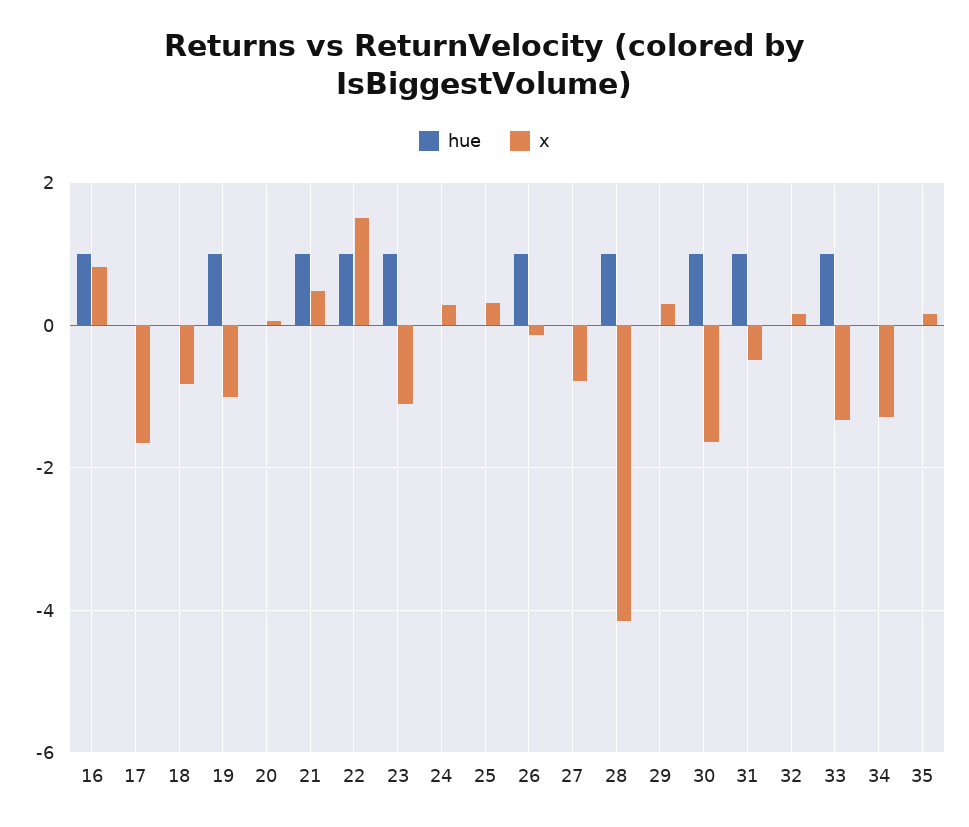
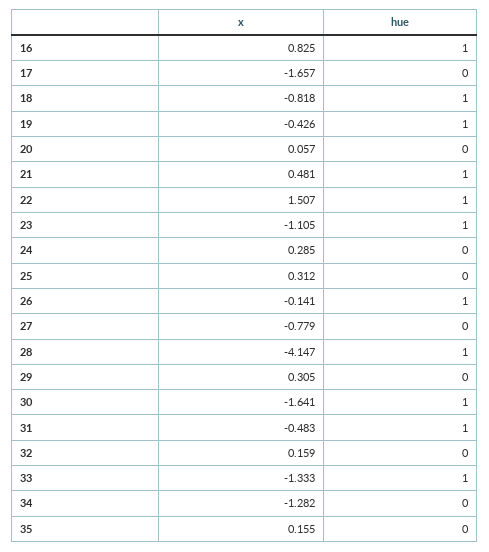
hue, 18: 0 -> 1
x, 19: -1 -> -0.426

